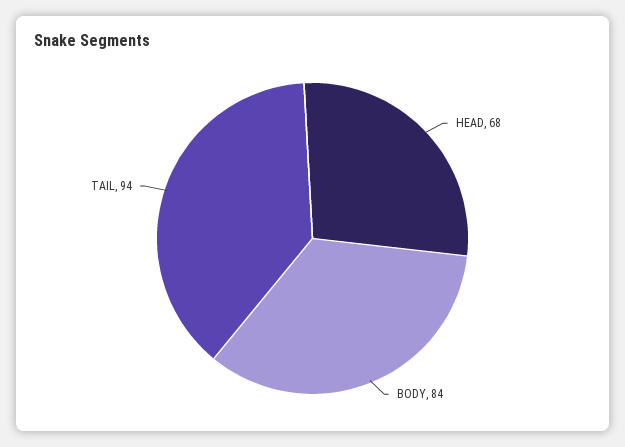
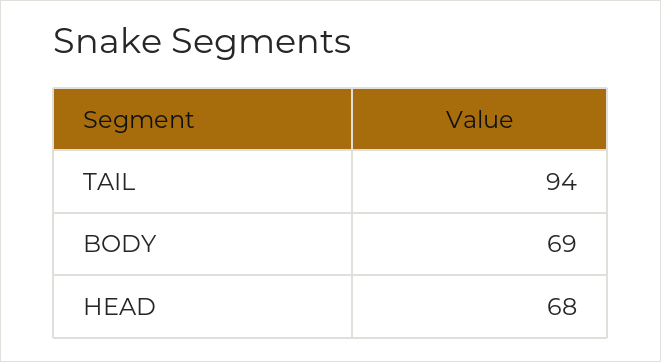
BODY: 84 -> 69

